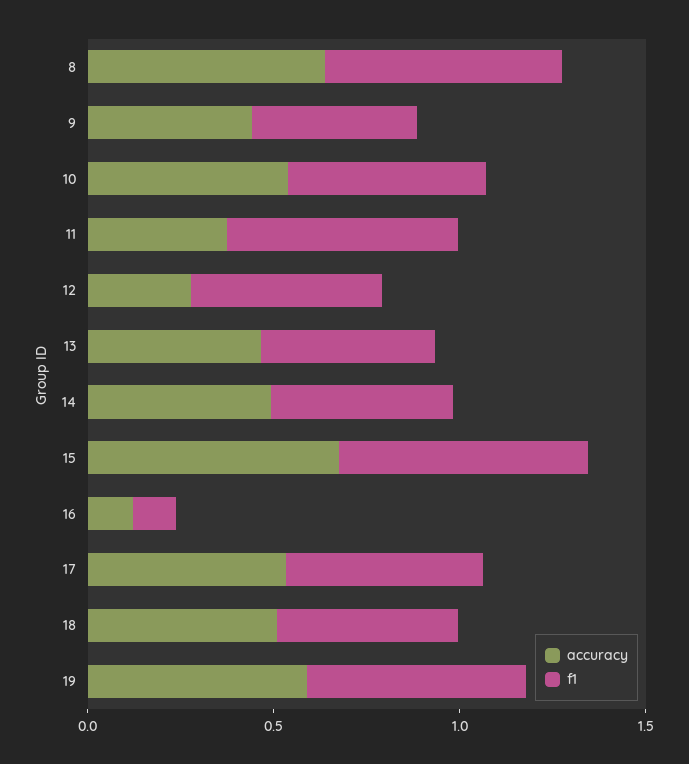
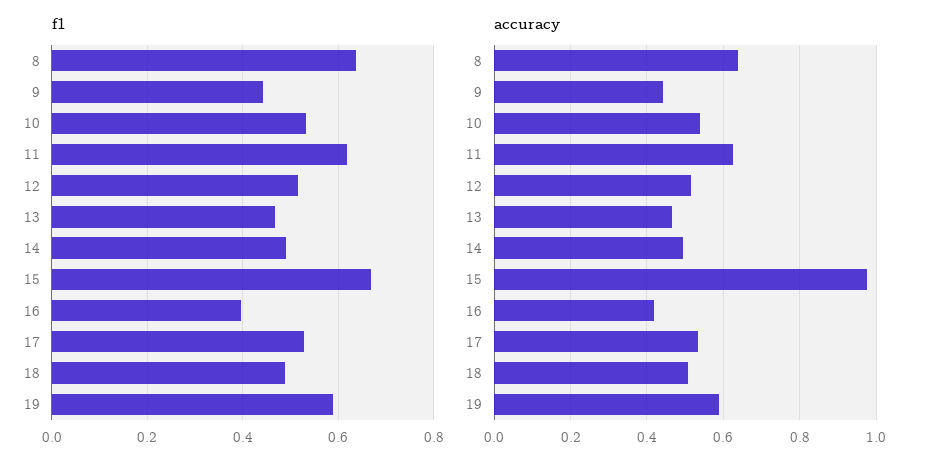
accuracy, 11: 0.4 -> 0.62
accuracy, 12: 0.3 -> 0.52
accuracy, 15: 0.7 -> 0.98
accuracy, 16: 0.1 -> 0.42
f1, 16: 0.1 -> 0.4

